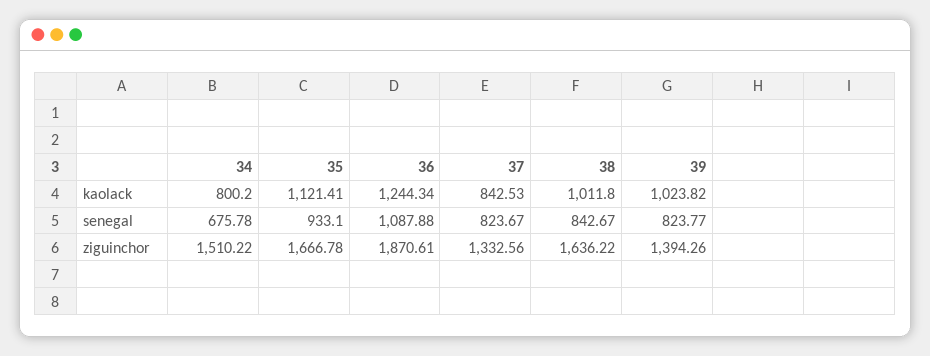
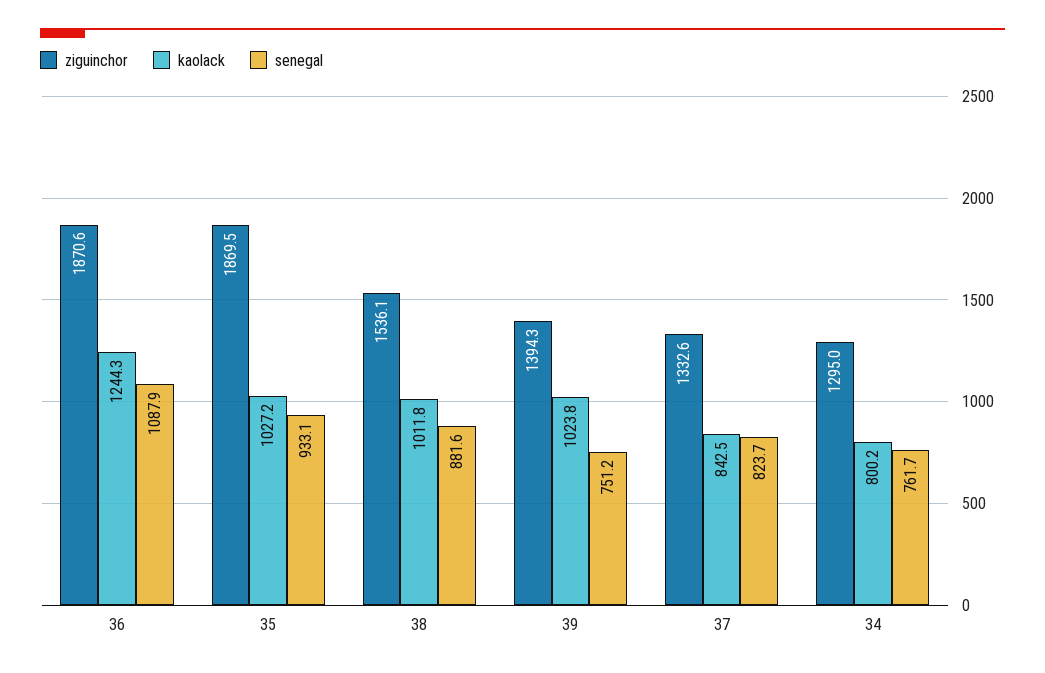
kaolack, 35: 1121.41 -> 1027.2
senegal, 34: 675.78 -> 761.7
senegal, 38: 842.67 -> 881.6
senegal, 39: 823.77 -> 751.2
ziguinchor, 34: 1510.22 -> 1295
ziguinchor, 35: 1666.78 -> 1869.5
ziguinchor, 38: 1636.22 -> 1536.1

